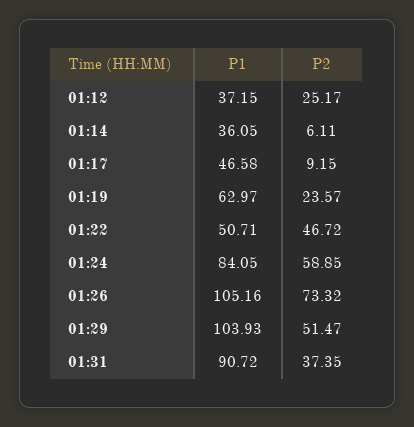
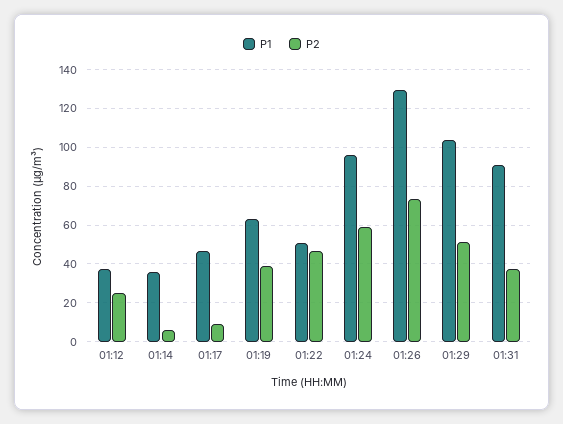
P2, 01:19: 23.57 -> 40
P1, 01:24: 84.05 -> 95
P1, 01:26: 105.16 -> 130

